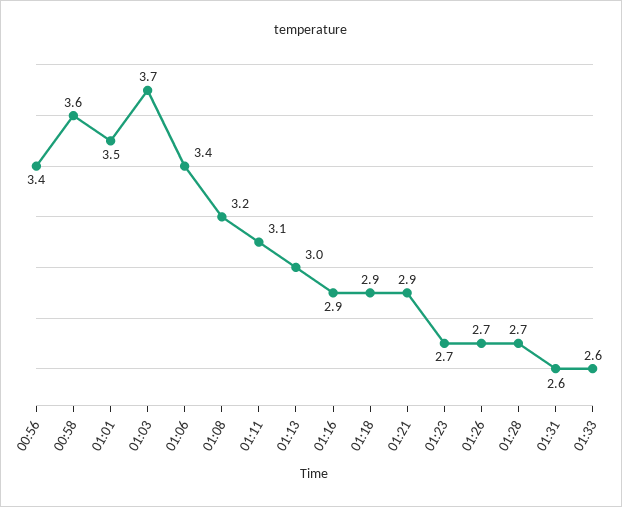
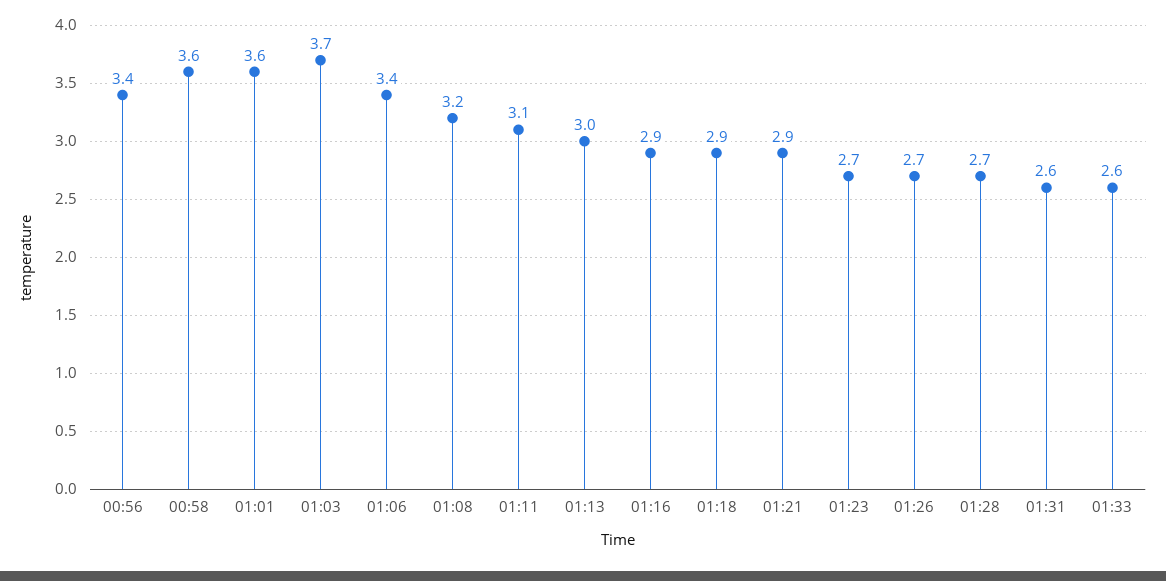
01:01: 3.5 -> 3.6

